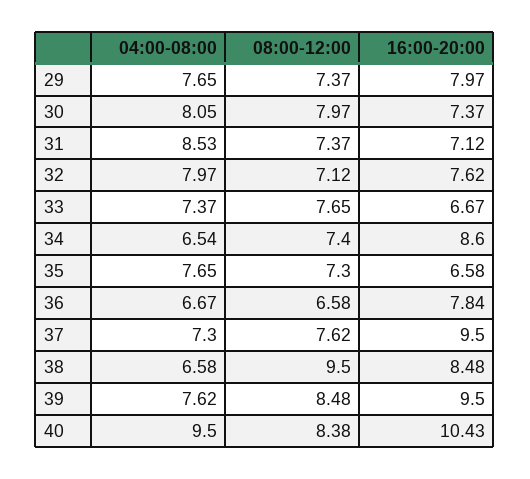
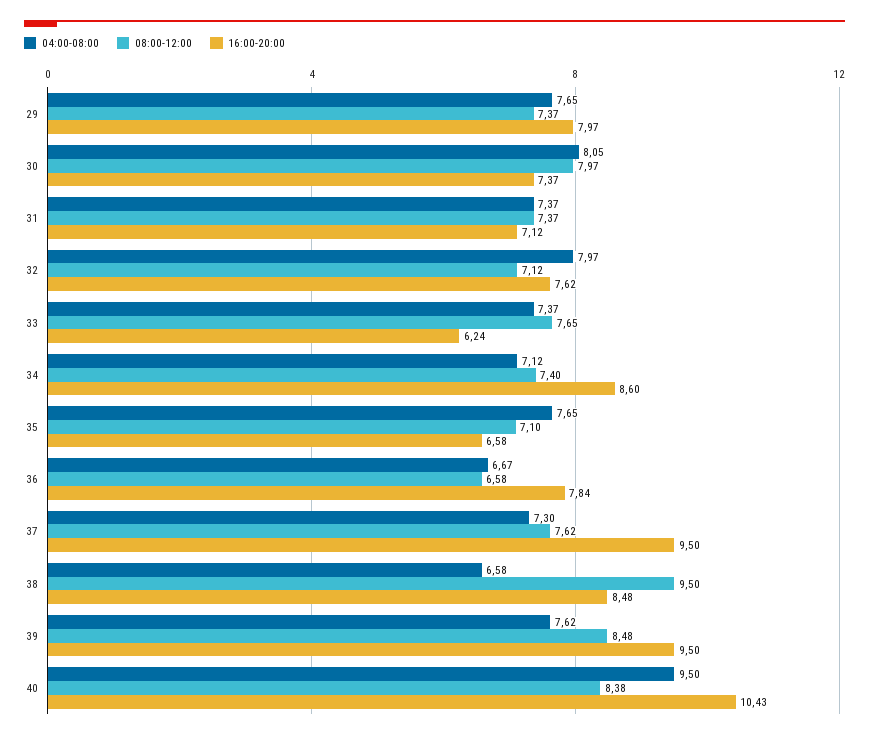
04:00-08:00, 31: 8.53 -> 7.37
16:00-20:00, 33: 6.67 -> 6.24
04:00-08:00, 34: 6.54 -> 7.12
08:00-12:00, 35: 7.3 -> 7.1

